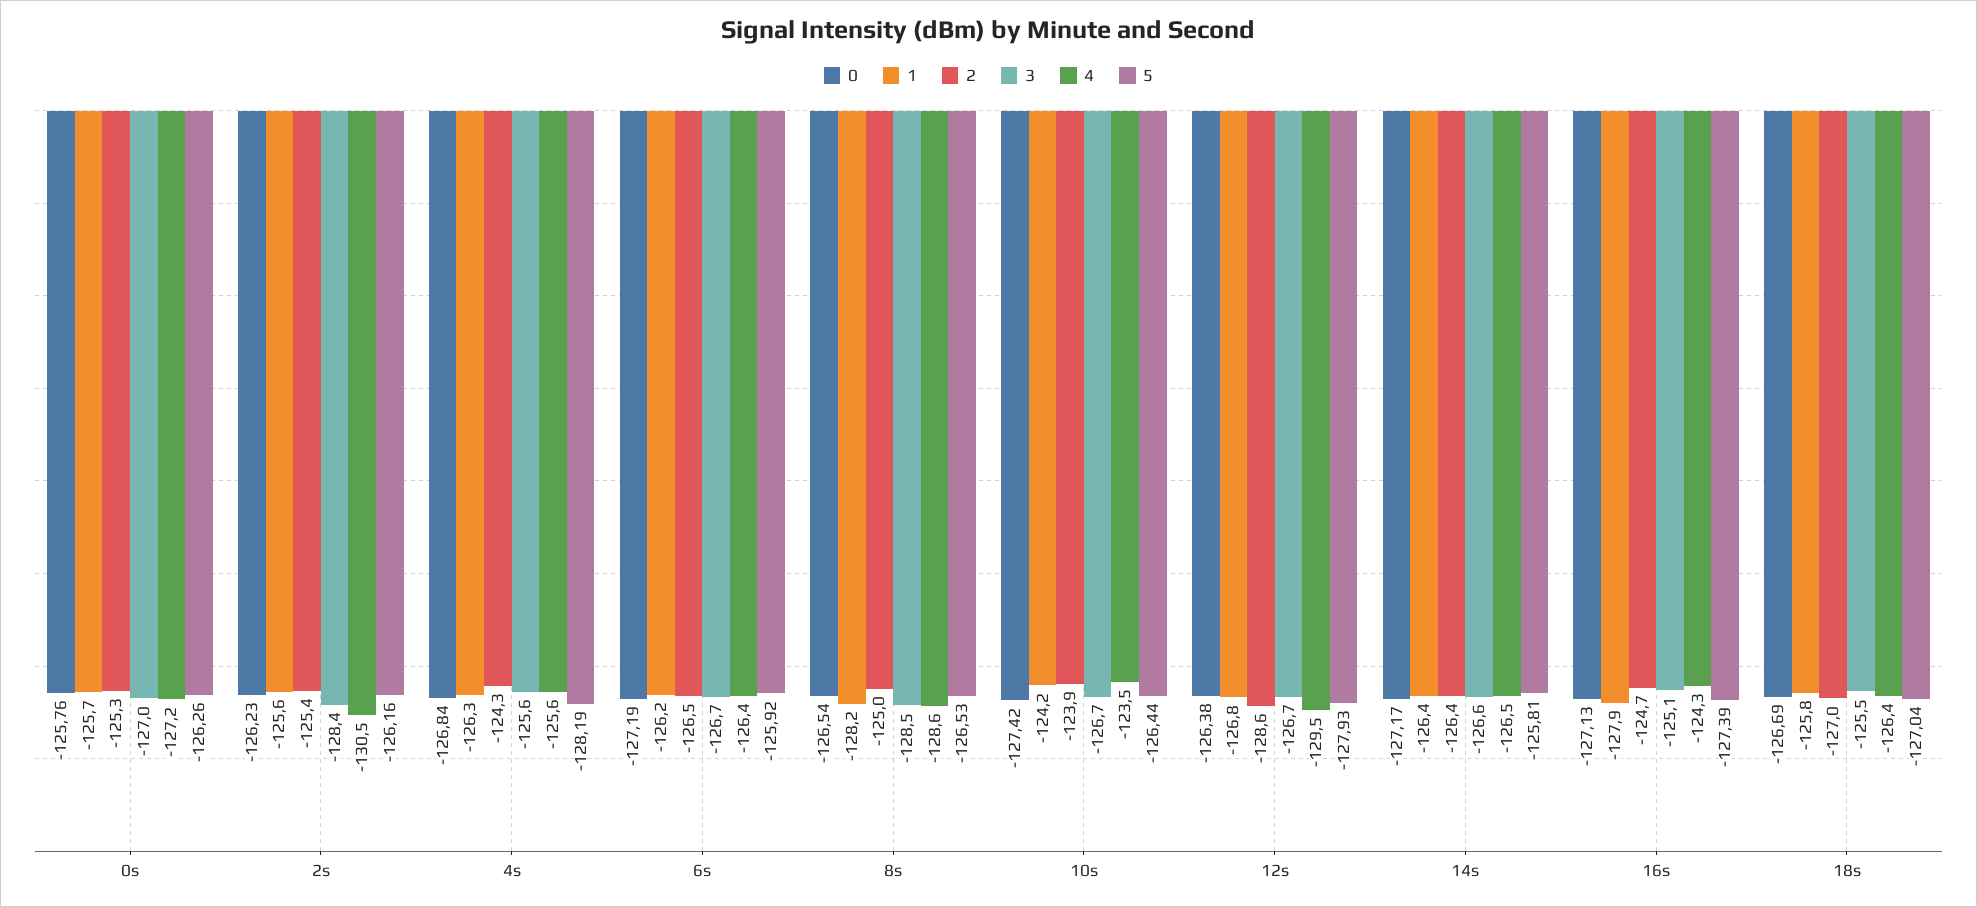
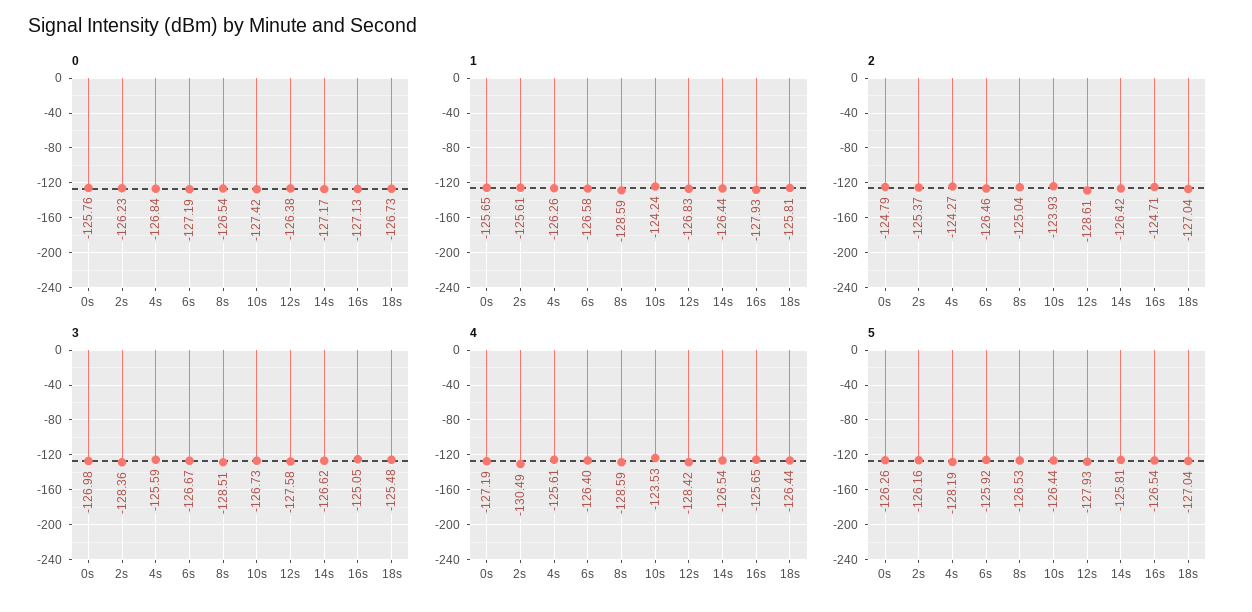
2, 0s: -125.3 -> -124.79
1, 6s: -126.2 -> -126.58
1, 8s: -128.2 -> -128.59
3, 12s: -126.7 -> -127.58
4, 12s: -129.5 -> -128.42
4, 16s: -124.3 -> -125.65
5, 16s: -127.39 -> -126.54
0, 18s: -126.69 -> -126.73

